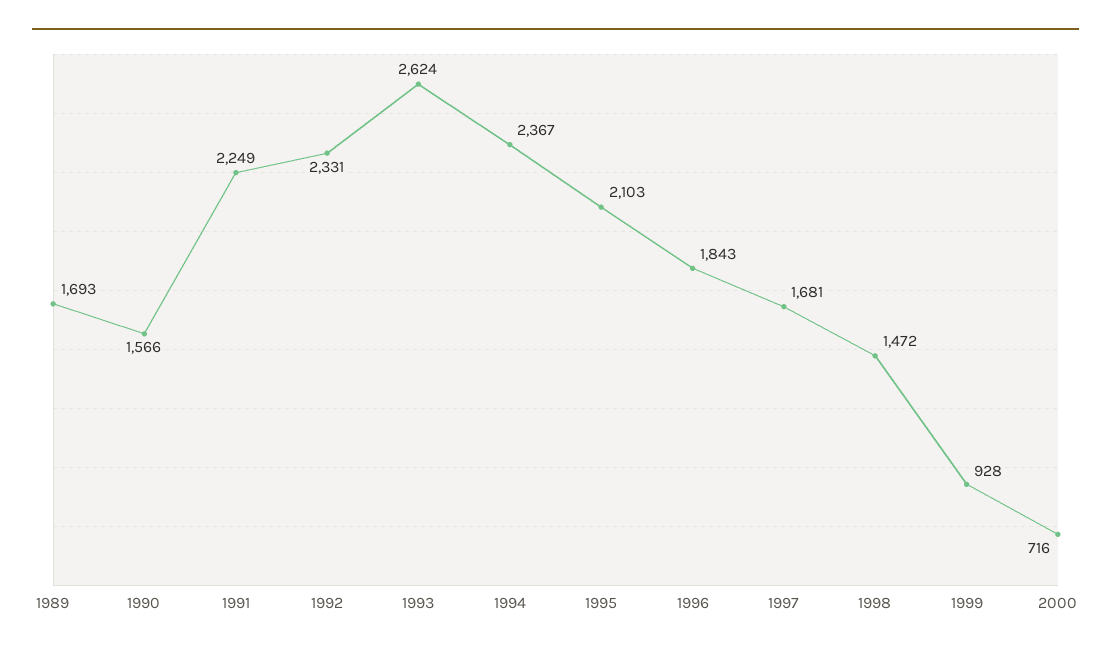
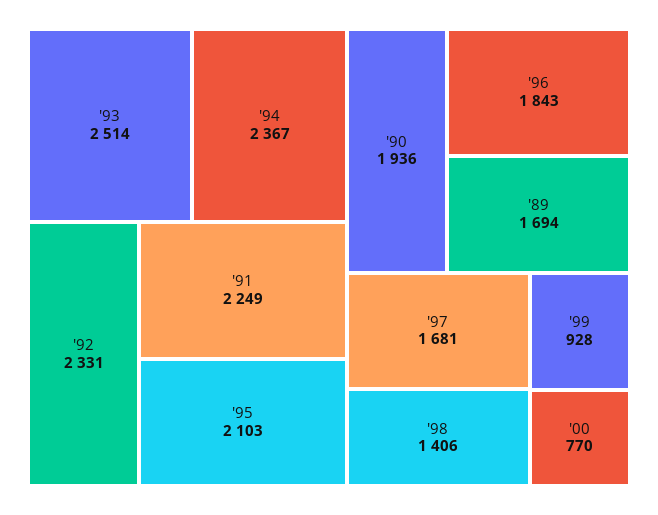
1989: 1693 -> 1694
1990: 1566 -> 1936
1993: 2624 -> 2514
1998: 1472 -> 1406
2000: 716 -> 770

